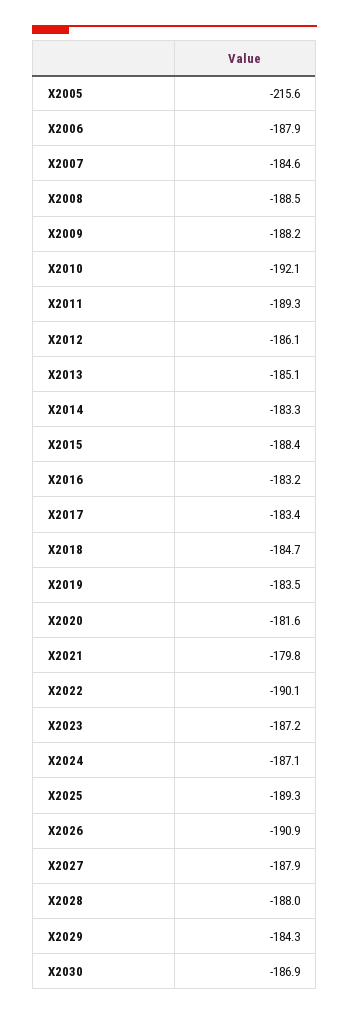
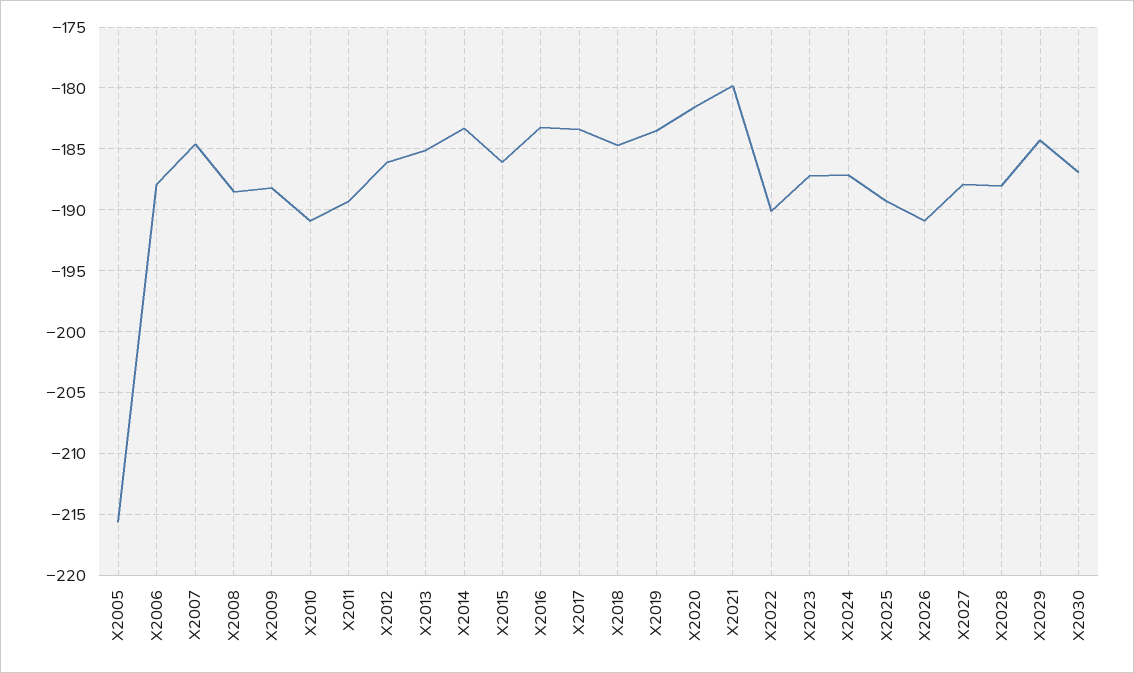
X2010: -192.1 -> -191
X2015: -188.4 -> -186

